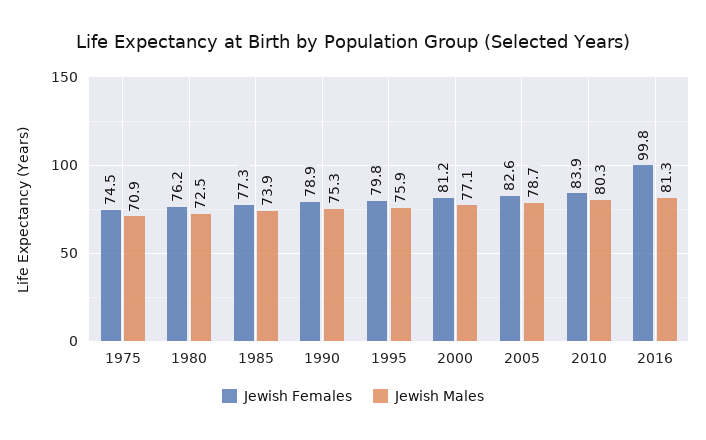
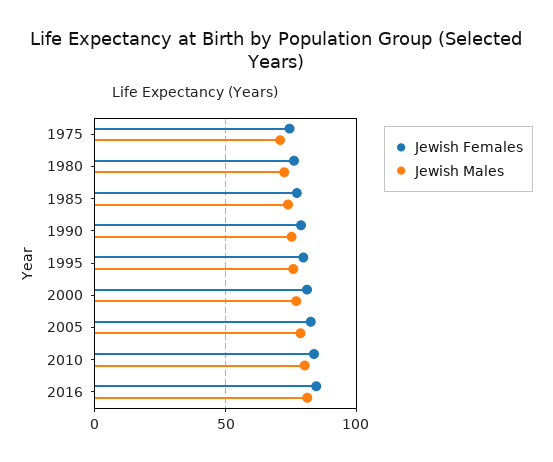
Jewish Females, 2016: 99.8 -> 85

